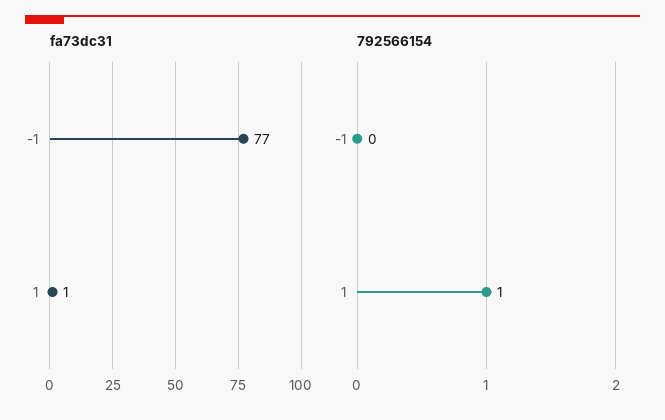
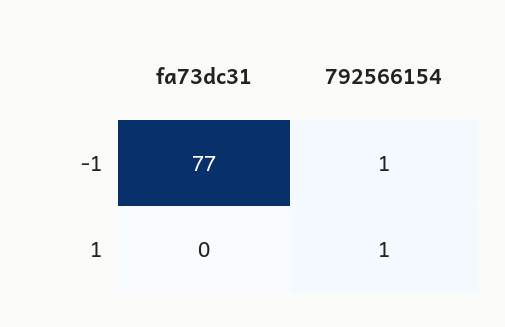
fa73dc31, 1: 1 -> 0
792566154, -1: 0 -> 1

